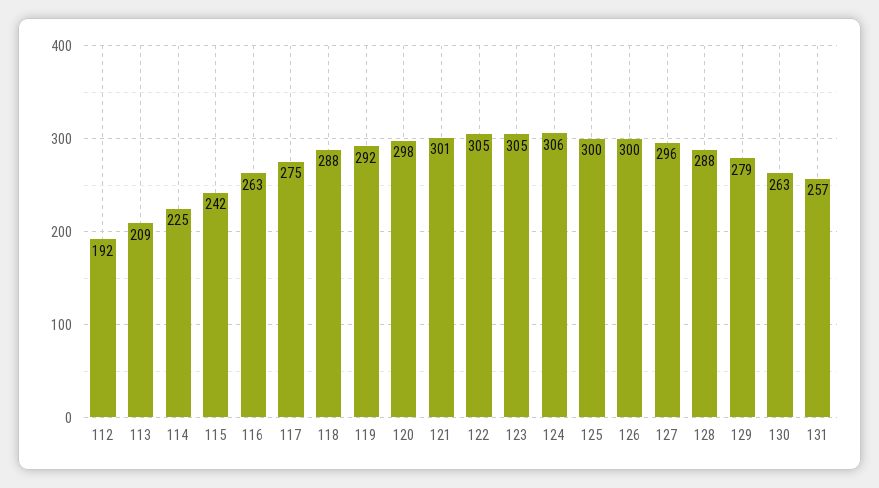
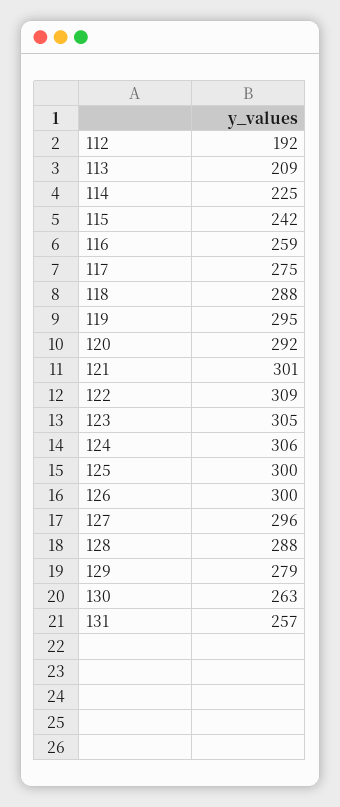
116: 263 -> 259
119: 292 -> 295
120: 298 -> 292
122: 305 -> 309

